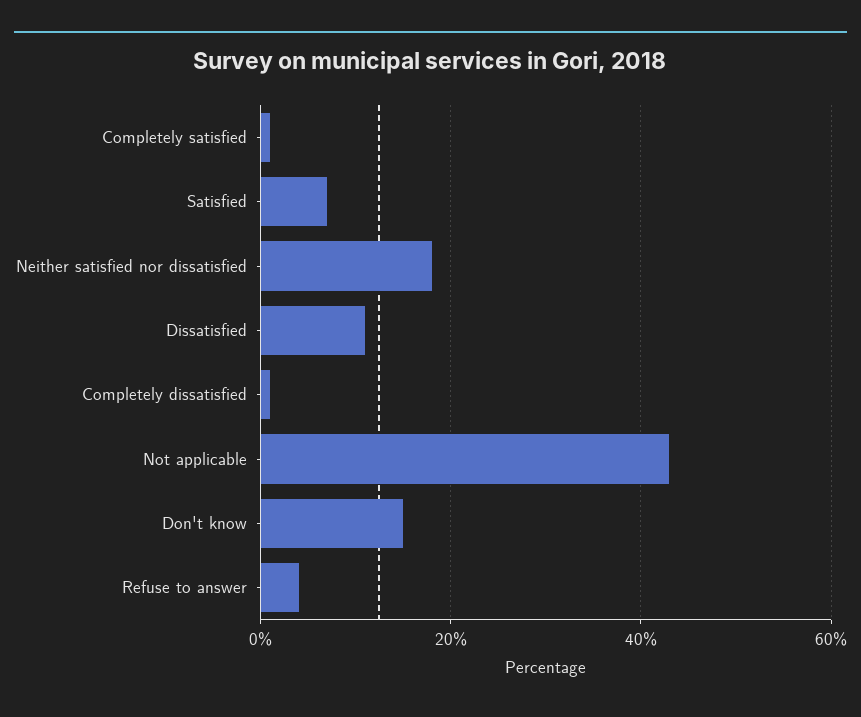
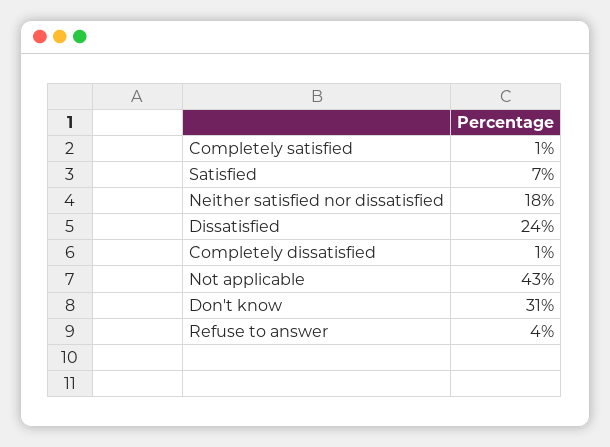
Dissatisfied: 10 -> 24
Don't know: 15 -> 31

